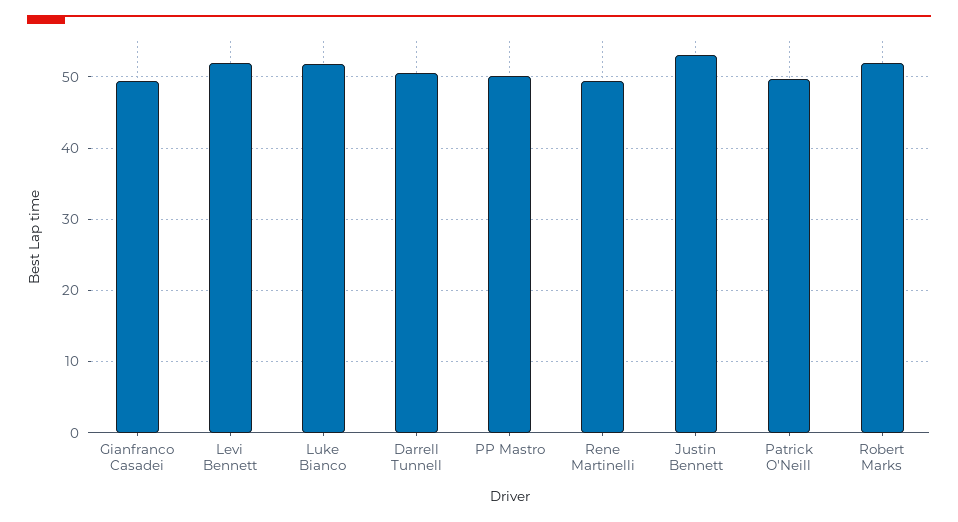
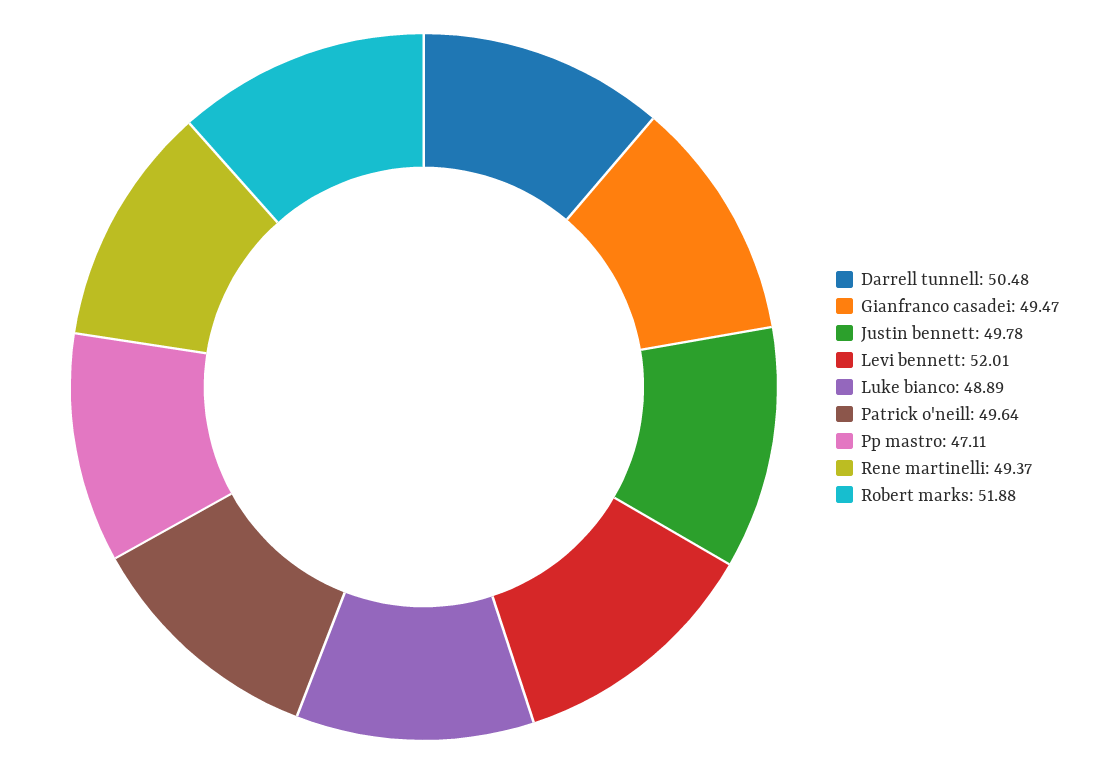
Luke Bianco: 52 -> 48.89
PP Mastro: 50 -> 47.11
Justin Bennett: 53 -> 49.78

